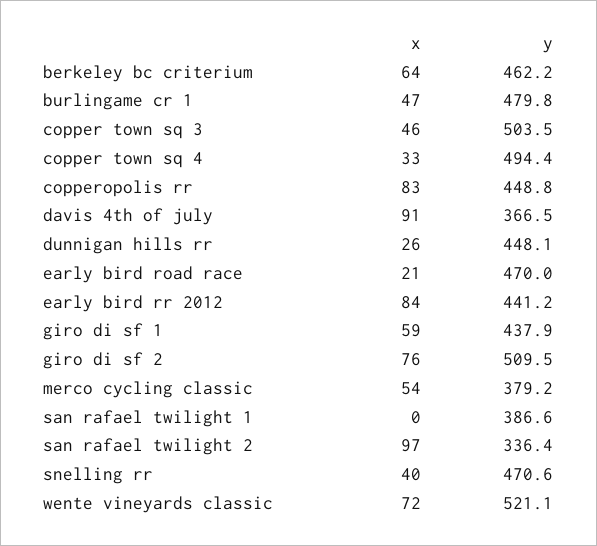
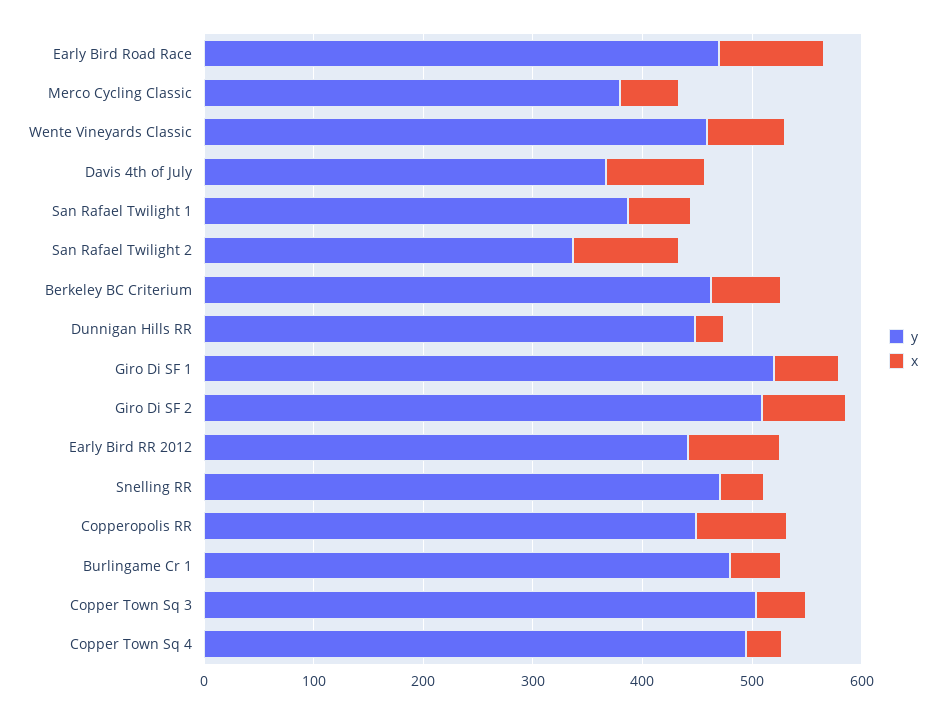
x, early bird road race: 21 -> 100
y, giro di sf 1: 437.9 -> 520
x, san rafael twilight 1: 0 -> 60
y, wente vineyards classic: 521.1 -> 460

